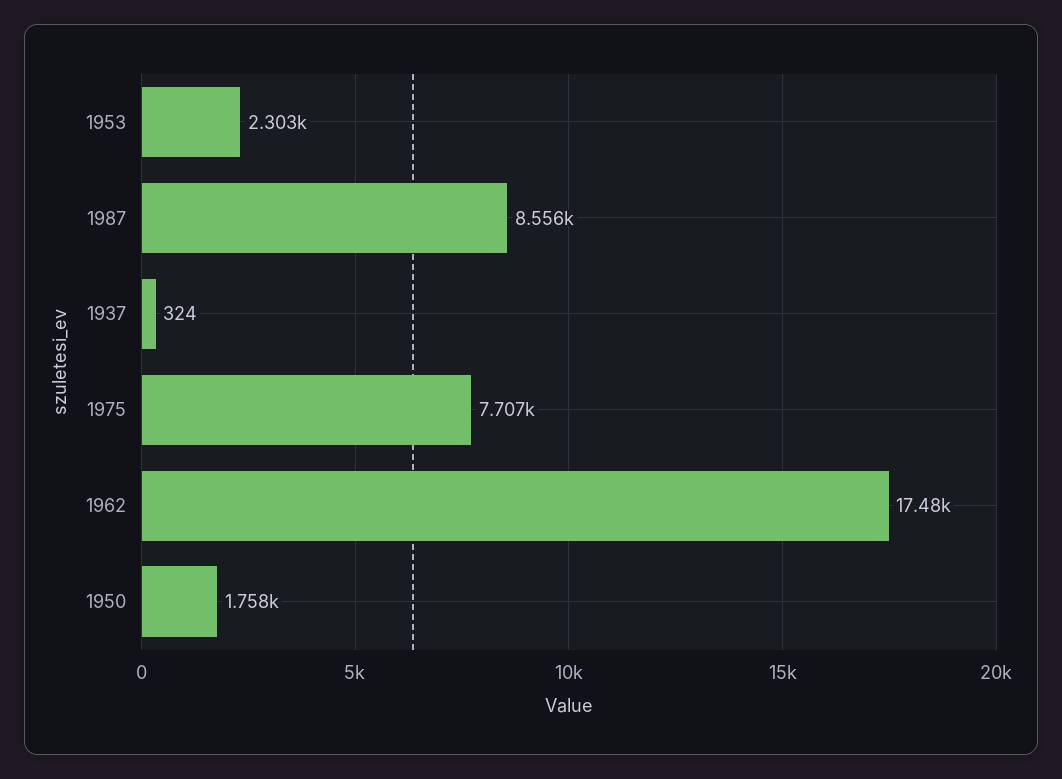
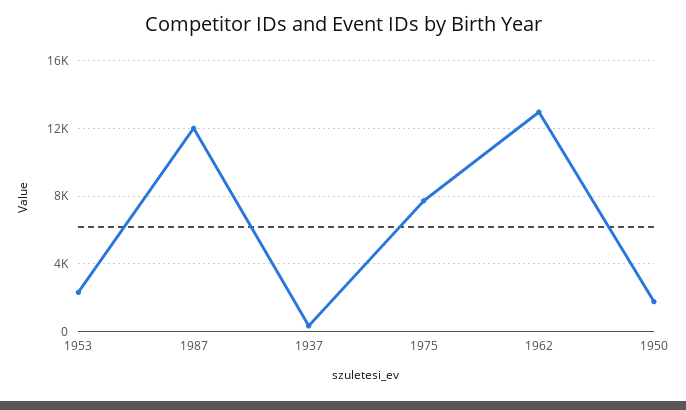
1987: 8556 -> 12000
1962: 17480 -> 13000

